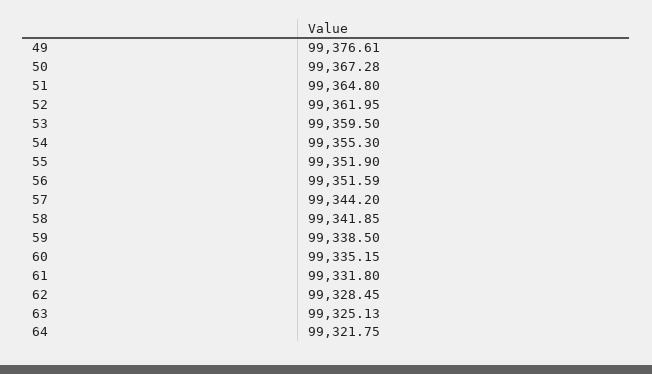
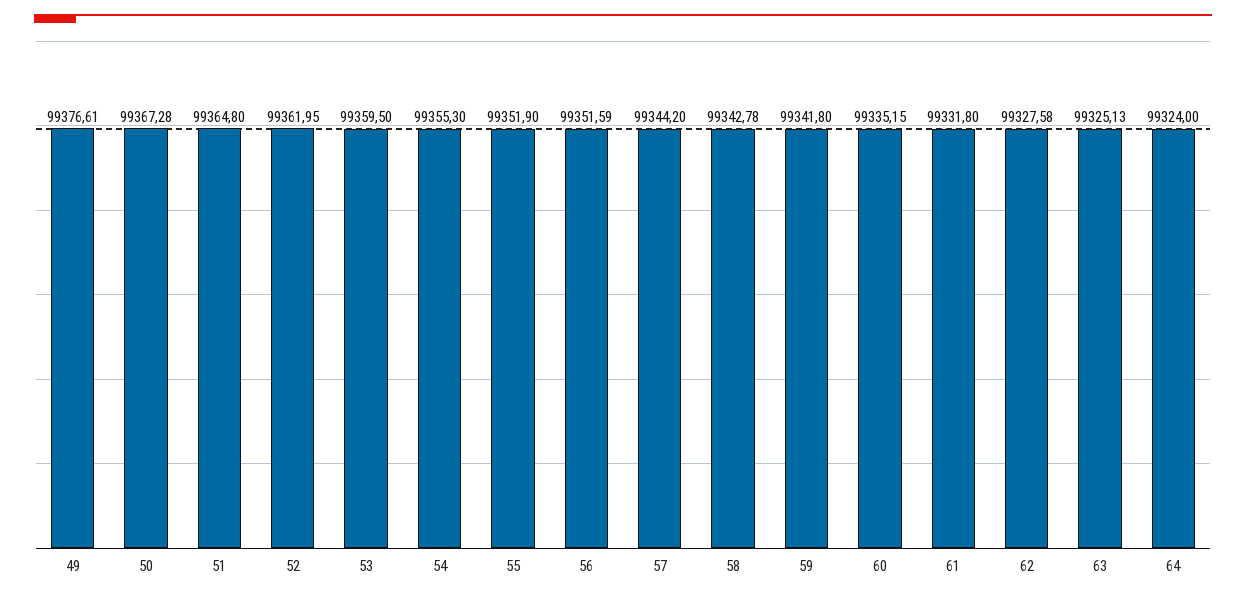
58: 99341.85 -> 99342.78
59: 99338.5 -> 99341.8
62: 99328.45 -> 99327.58
64: 99321.75 -> 99324

